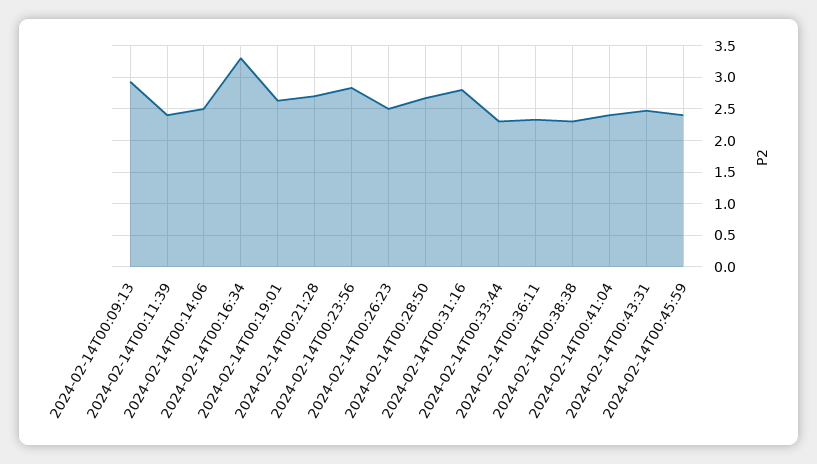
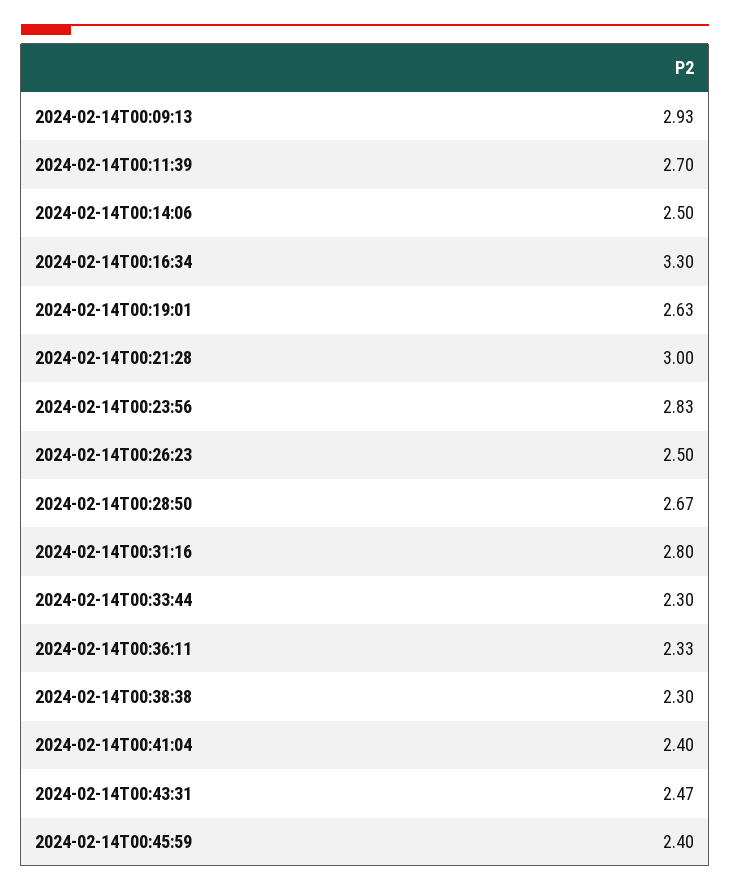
2024-02-14T00:11:39: 2.4 -> 2.7
2024-02-14T00:21:28: 2.7 -> 3

